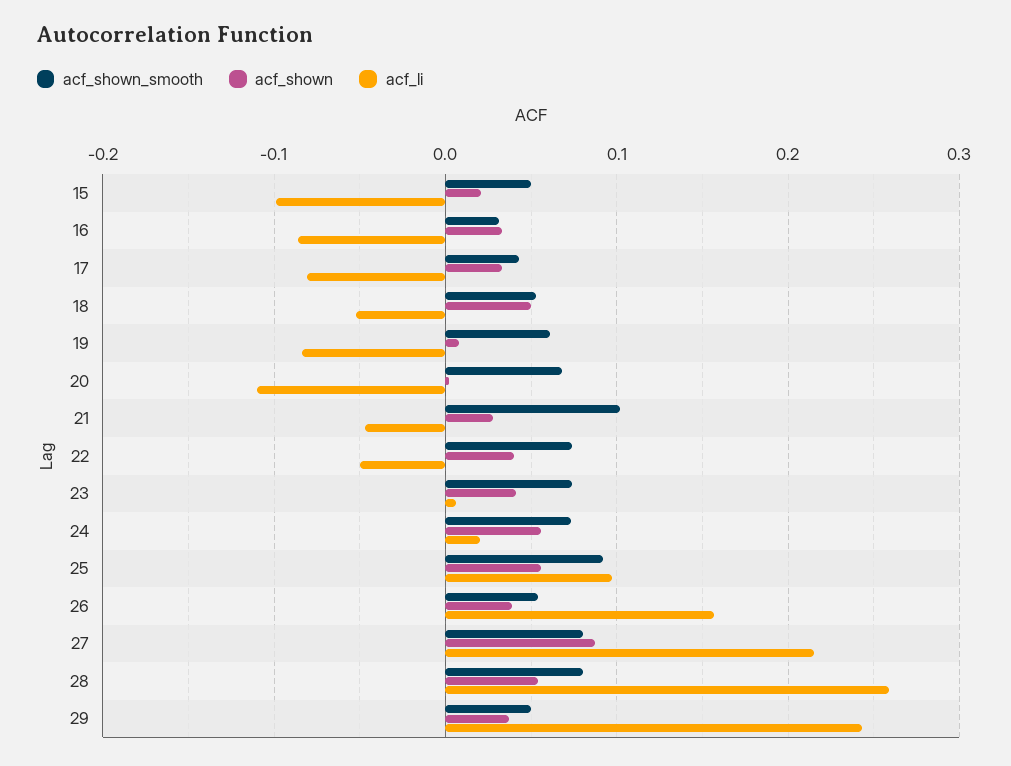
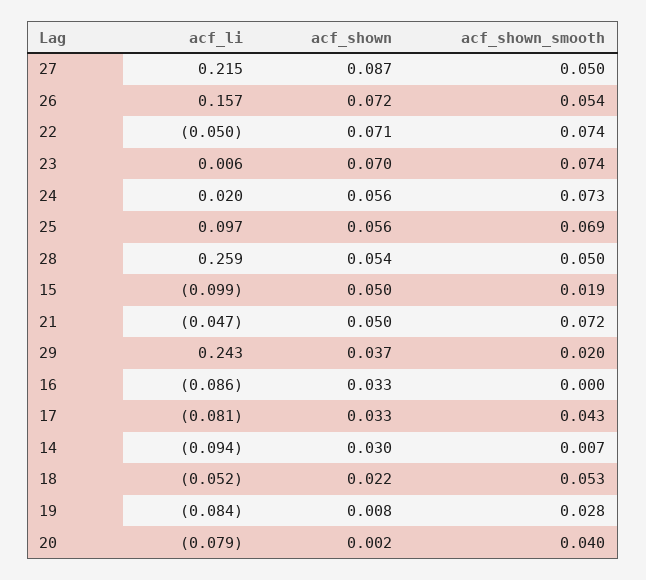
acf_shown_smooth, 15: 0.05 -> 0.019
acf_shown, 15: 0.02 -> 0.05
acf_shown_smooth, 16: 0.03 -> 0
acf_shown, 18: 0.05 -> 0.022
acf_shown_smooth, 19: 0.06 -> 0.028
acf_shown_smooth, 20: 0.07 -> 0.04
acf_li, 20: -0.11 -> -0.079
acf_shown_smooth, 21: 0.1 -> 0.072
acf_shown, 21: 0.03 -> 0.05
acf_shown, 22: 0.04 -> 0.071
acf_shown, 23: 0.04 -> 0.07
acf_shown_smooth, 25: 0.09 -> 0.069
acf_shown, 26: 0.04 -> 0.072
acf_shown_smooth, 27: 0.08 -> 0.05
acf_shown_smooth, 28: 0.08 -> 0.05
acf_shown_smooth, 29: 0.05 -> 0.02
acf_li, 14: none -> -0.094
acf_shown, 14: none -> 0.03
acf_shown_smooth, 14: none -> 0.007

